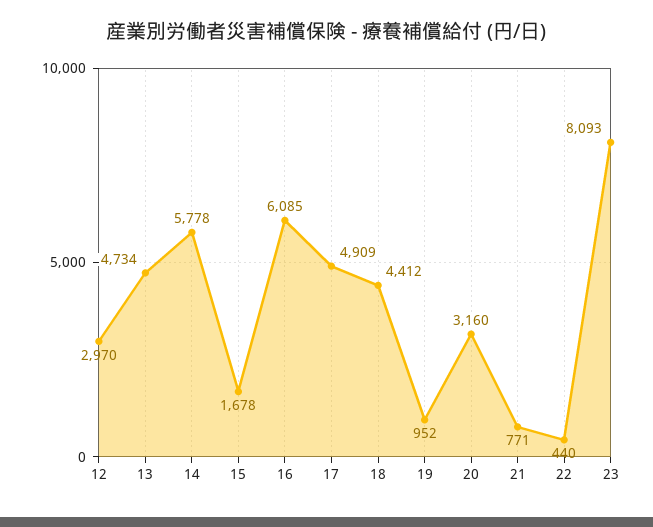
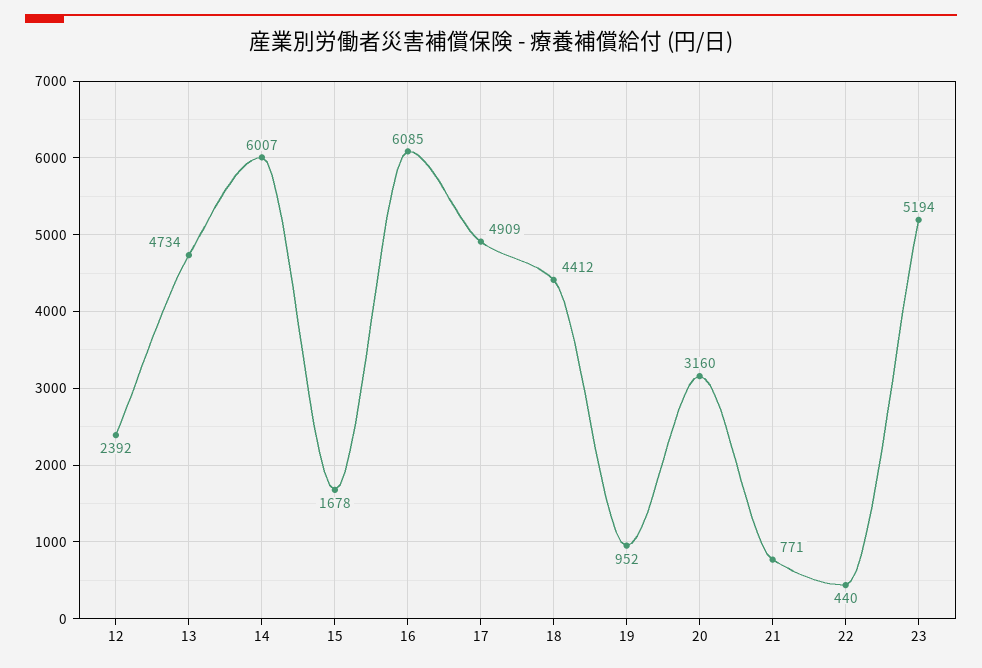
12: 2970 -> 2392
14: 5778 -> 6007
23: 8093 -> 5194

